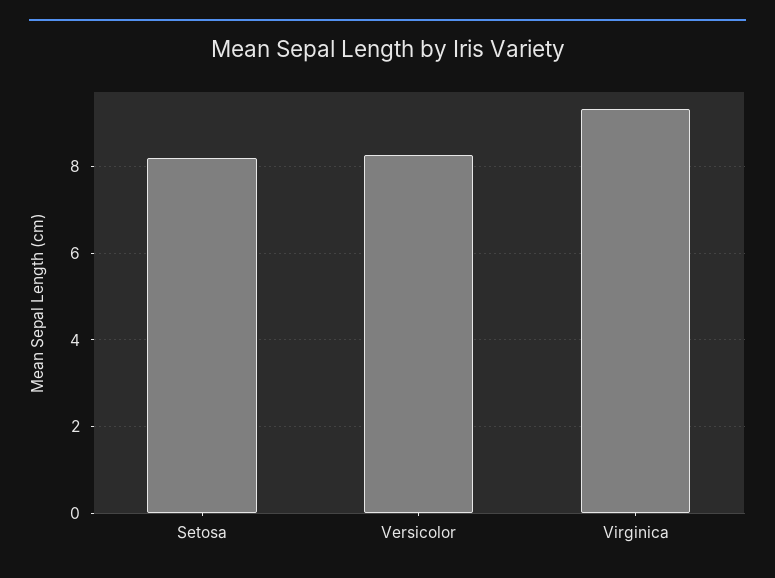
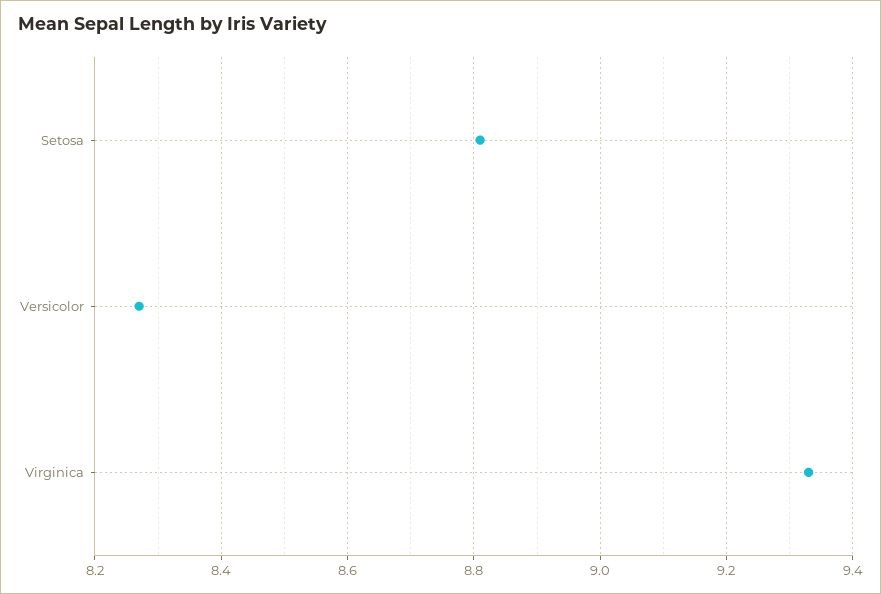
Setosa: 8.2 -> 8.8

